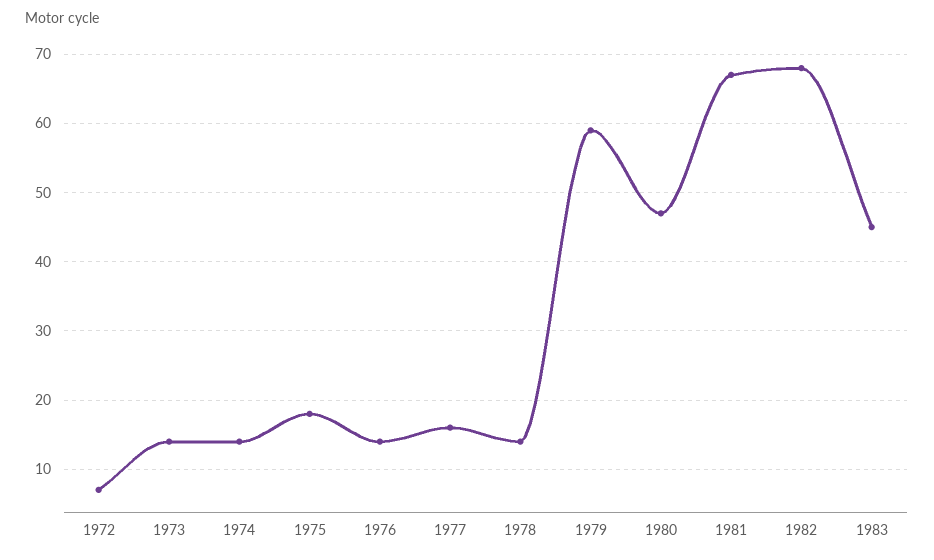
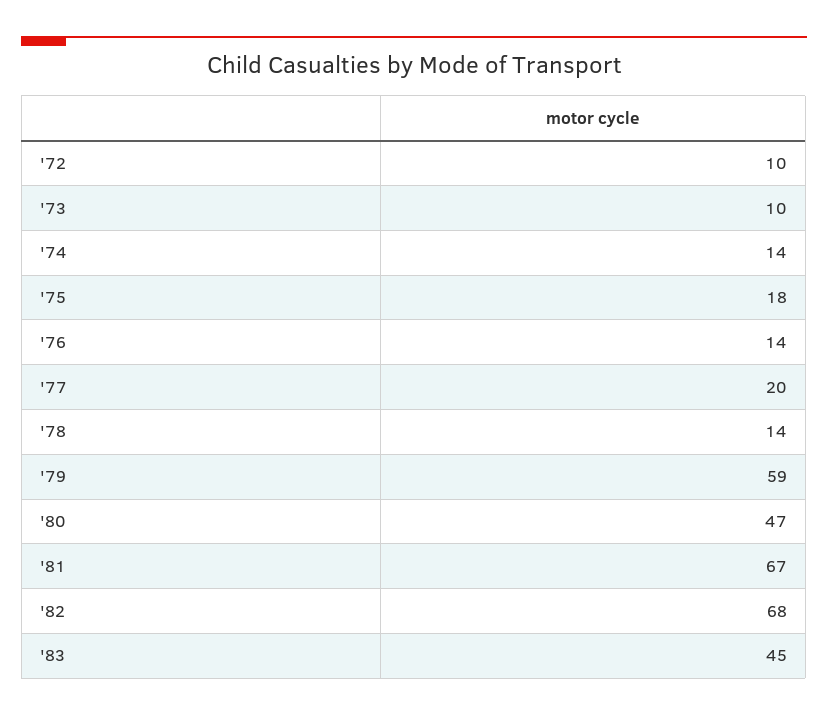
1972: 7 -> 10
1973: 14 -> 10
1977: 16 -> 20

